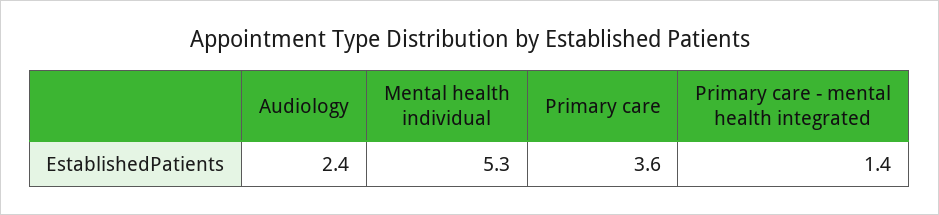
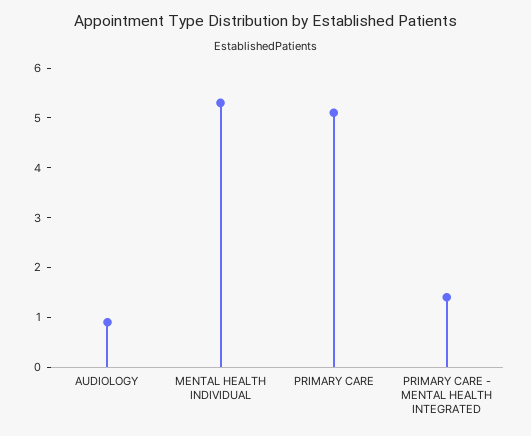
Audiology: 2.4 -> 1
Primary care: 3.6 -> 5

